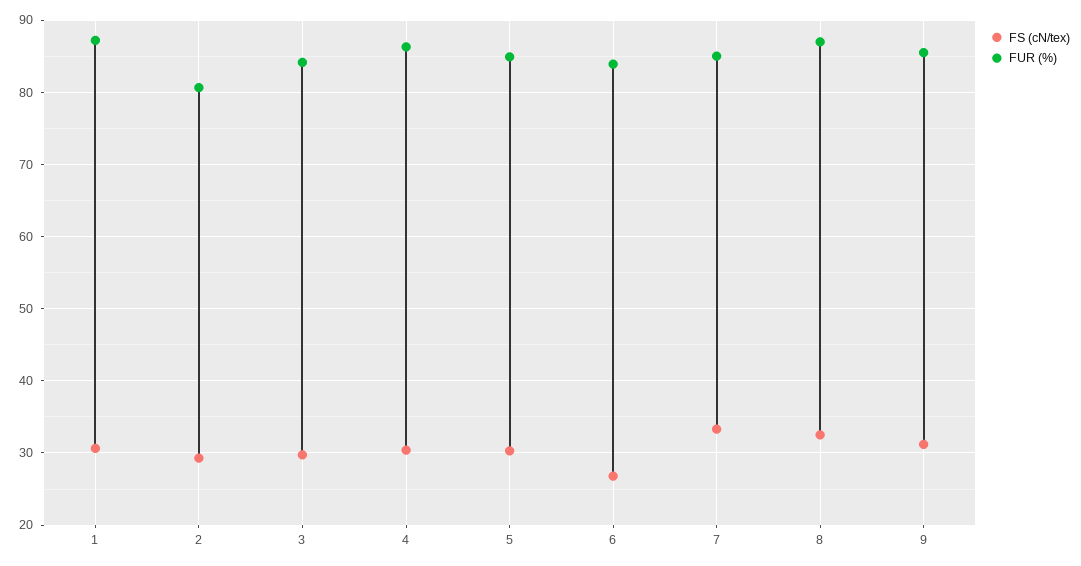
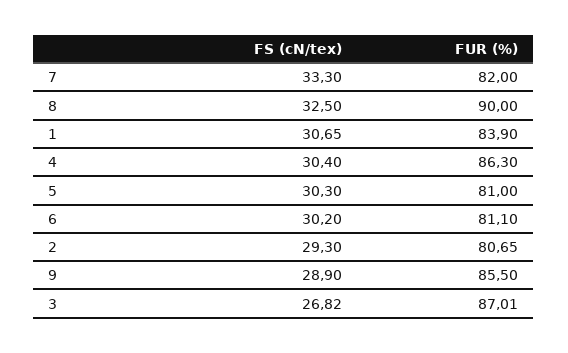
FUR (%), 1: 87 -> 83.9
FS (cN/tex), 3: 30 -> 26.82
FUR (%), 3: 84 -> 87.01
FUR (%), 5: 85 -> 81
FS (cN/tex), 6: 27 -> 30.2
FUR (%), 6: 84 -> 81.1
FUR (%), 7: 85 -> 82
FUR (%), 8: 87 -> 90
FS (cN/tex), 9: 31 -> 28.9

